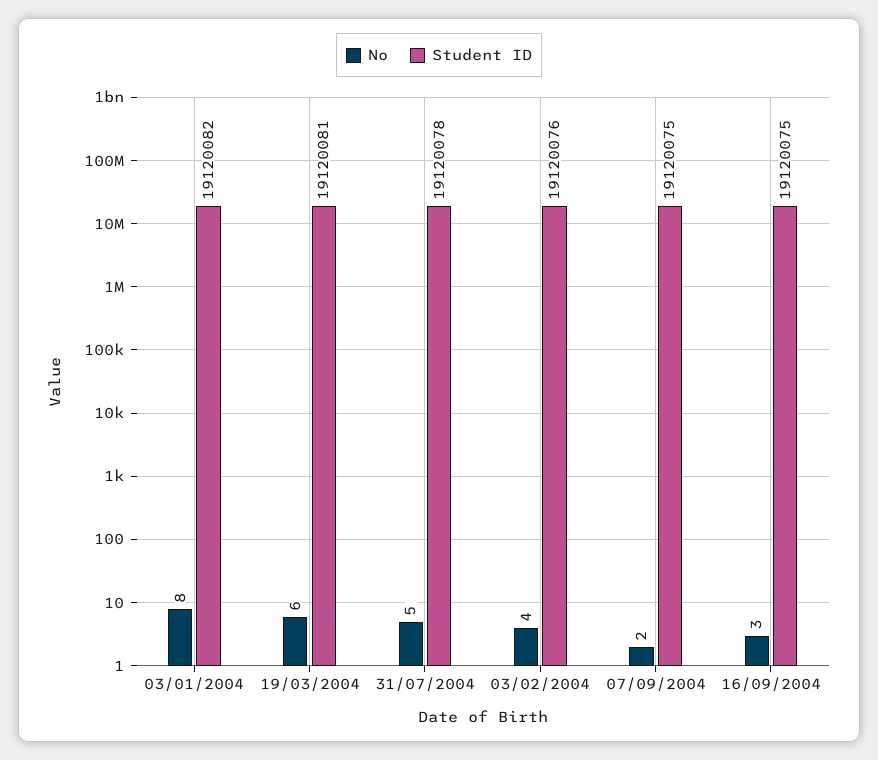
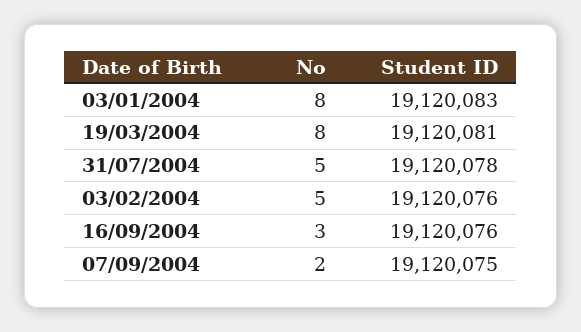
Student ID, 03/01/2004: 19120082 -> 19120083
No, 19/03/2004: 6 -> 8
No, 03/02/2004: 4 -> 5
Student ID, 16/09/2004: 19120075 -> 19120076

